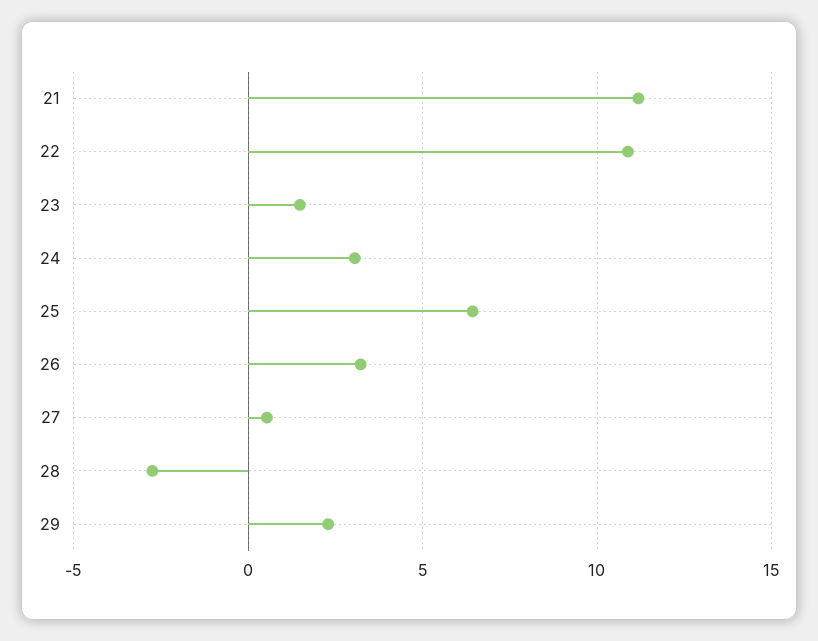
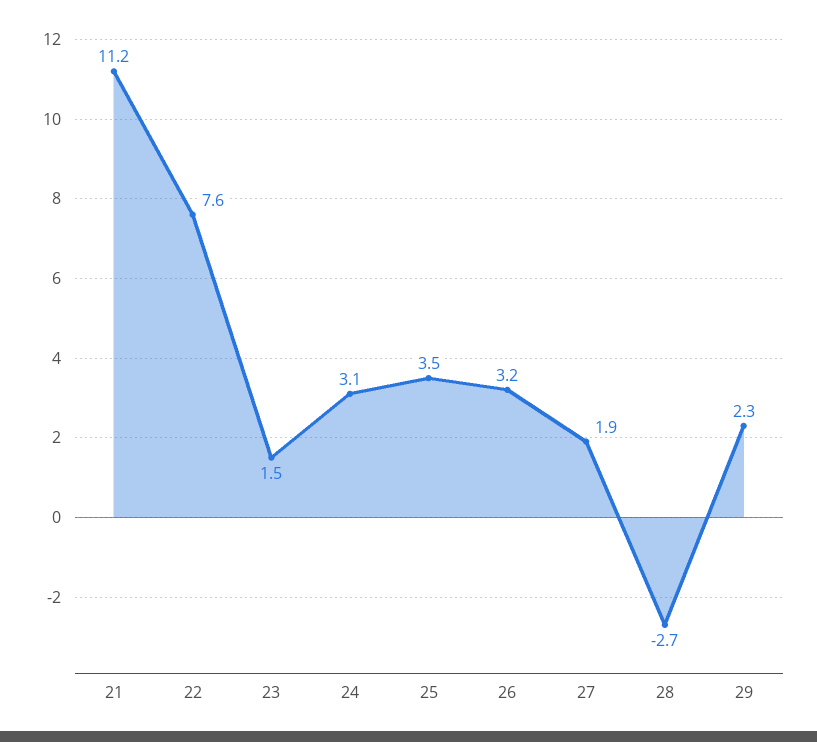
22: 11 -> 7.6
25: 6.5 -> 3.5
27: 0.5 -> 1.9

